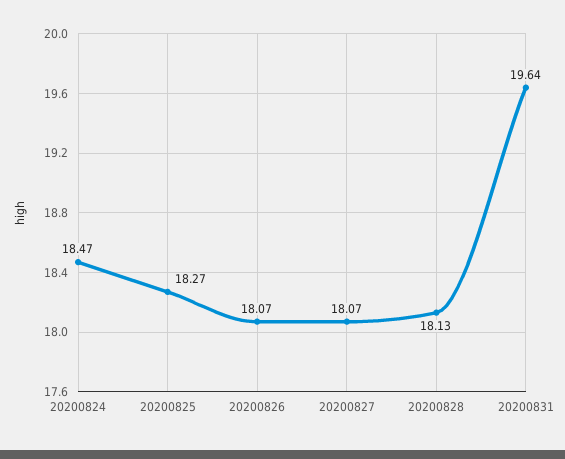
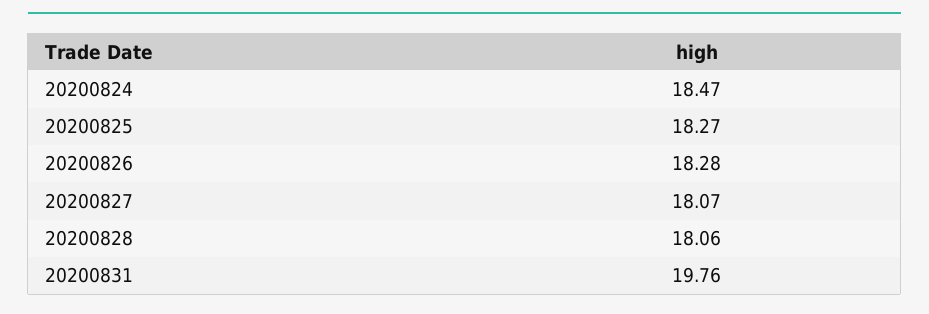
20200826: 18.07 -> 18.28
20200828: 18.13 -> 18.06
20200831: 19.64 -> 19.76

